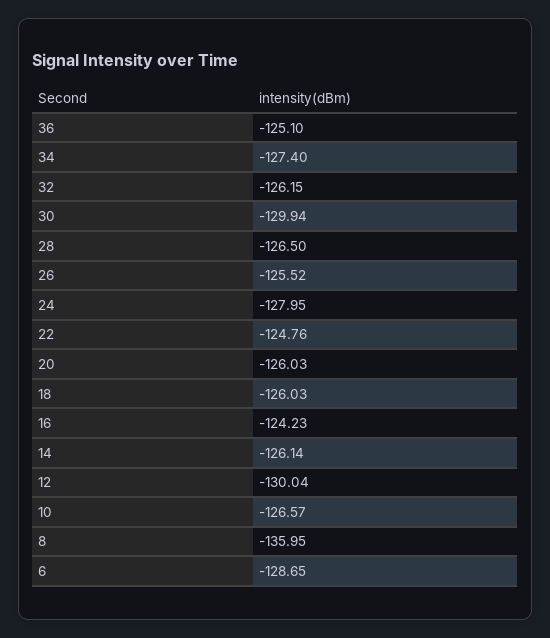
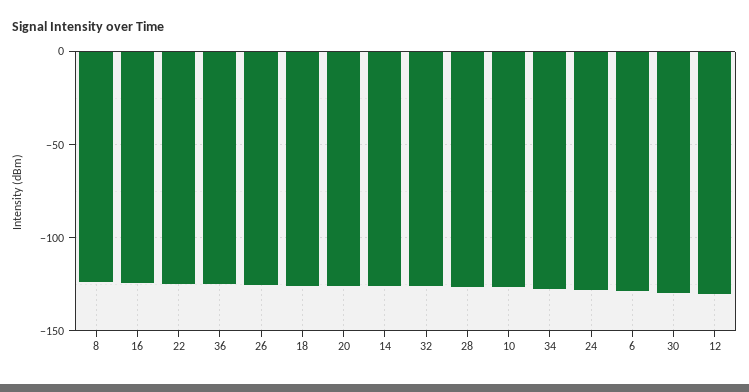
8: -135.95 -> -125

